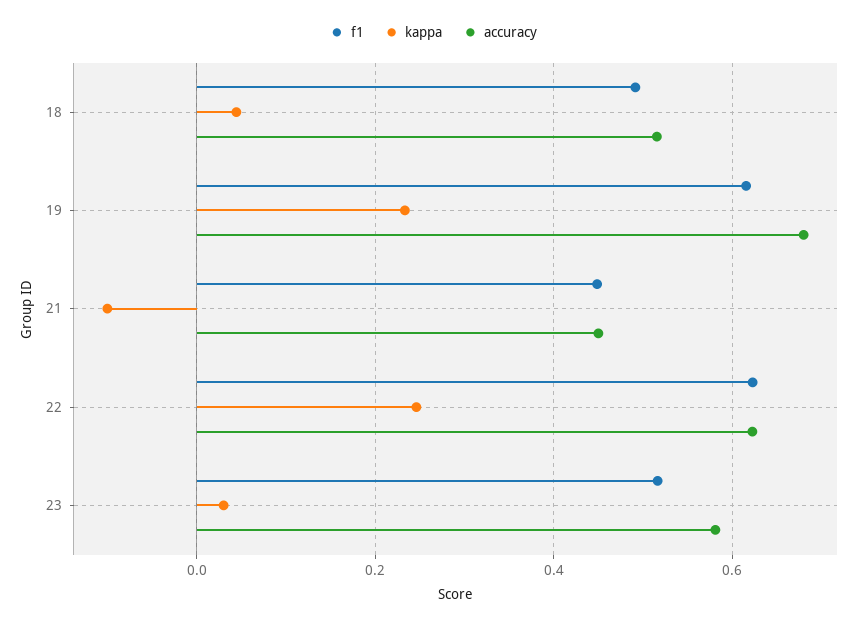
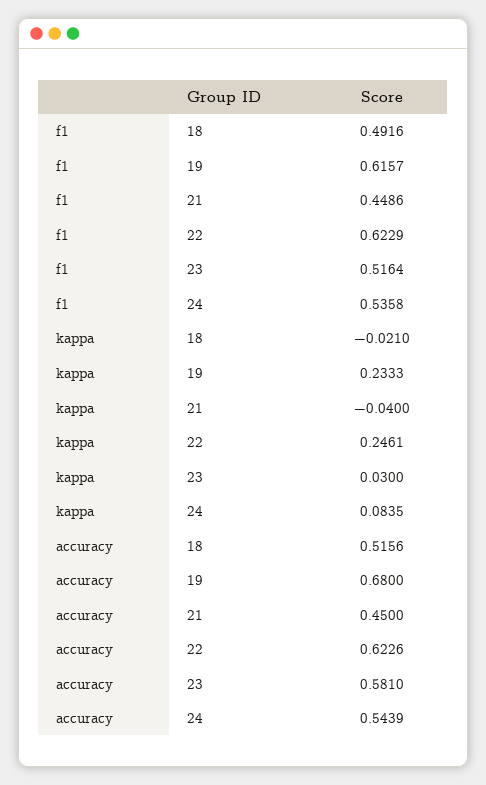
kappa, 18: 0.04 -> -0.021
kappa, 21: -0.1 -> -0.04
f1, 24: none -> 0.5358
kappa, 24: none -> 0.0835
accuracy, 24: none -> 0.5439

